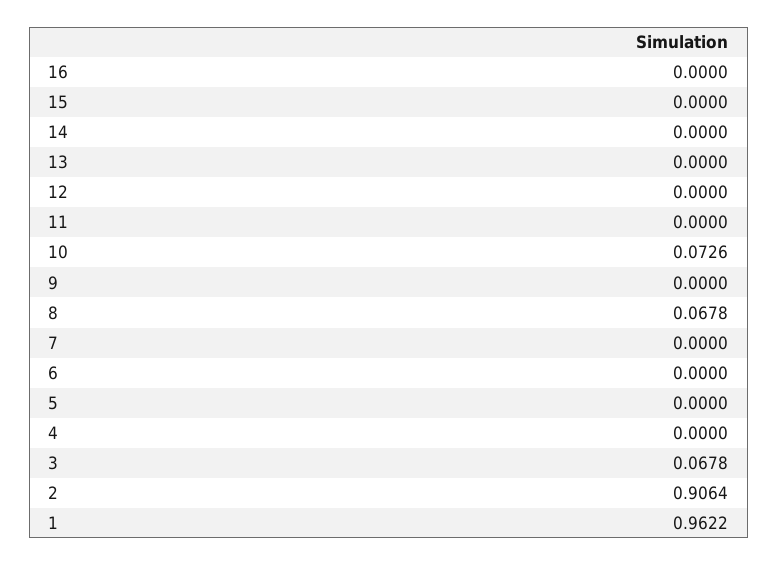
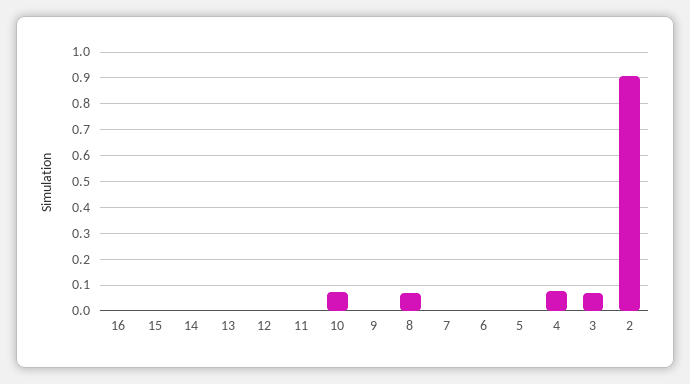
4: 0 -> 0.075
1: 0.9622 -> none

